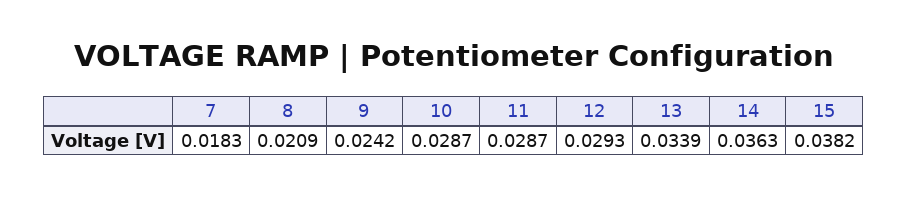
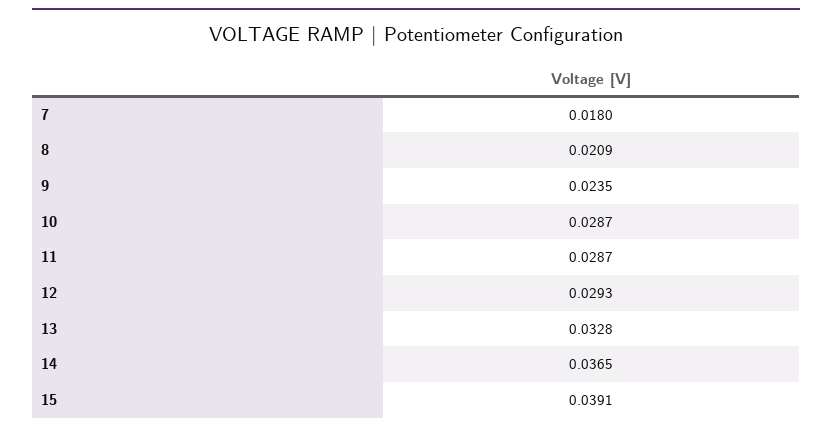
7: 0.0183 -> 0.018
9: 0.0242 -> 0.0235
13: 0.0339 -> 0.0328
14: 0.0363 -> 0.0365
15: 0.0382 -> 0.0391

